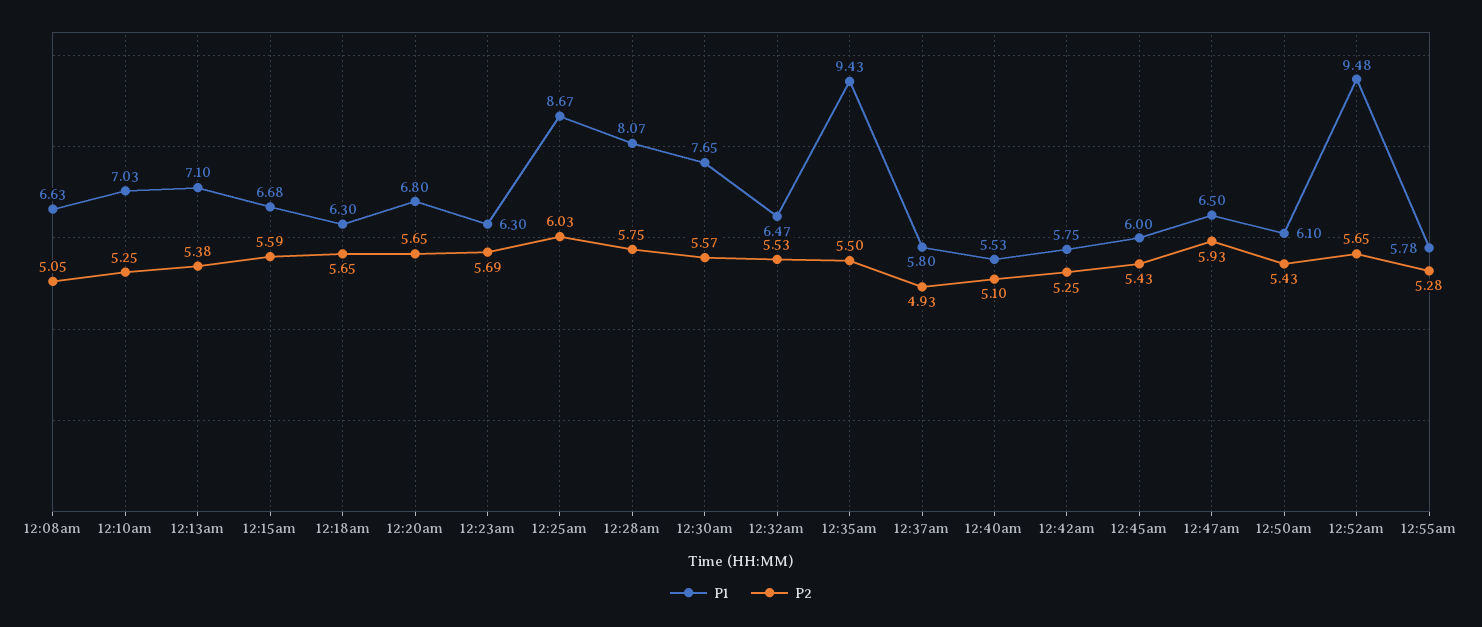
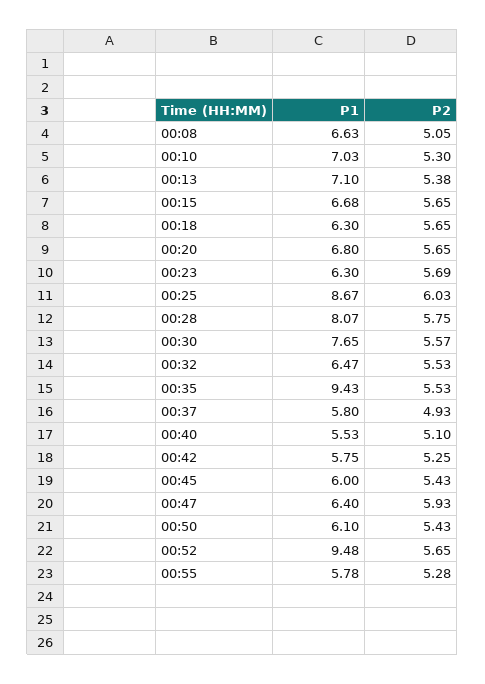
P2, 12:10am: 5.25 -> 5.3
P2, 12:15am: 5.59 -> 5.65
P2, 12:35am: 5.5 -> 5.53
P1, 12:47am: 6.5 -> 6.4

